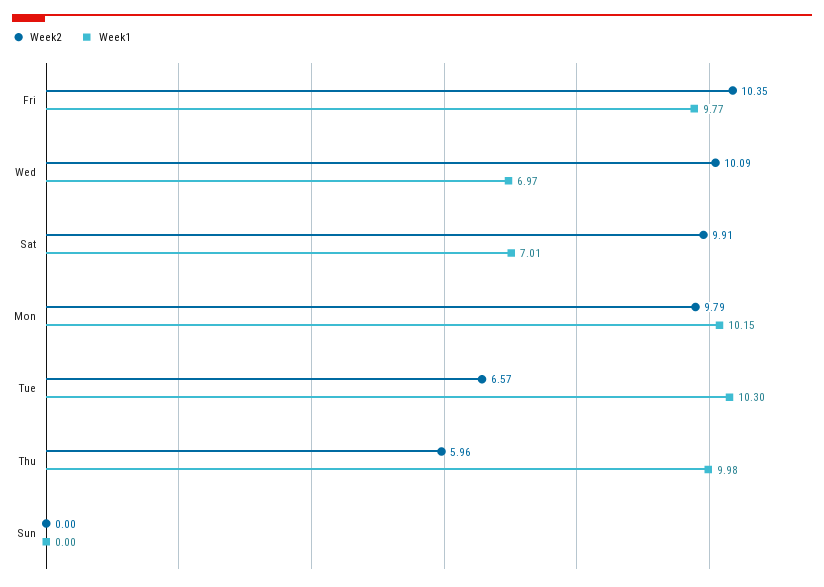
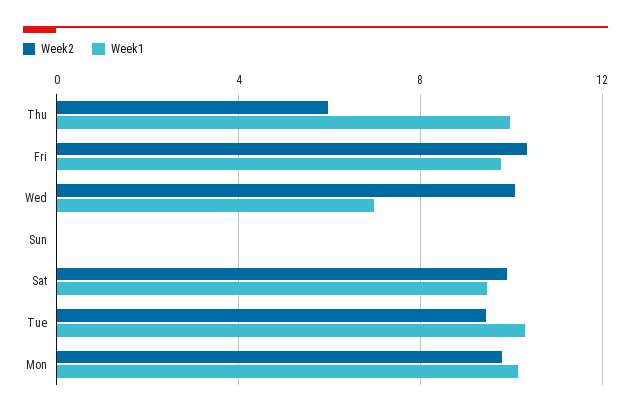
Week1, Sat: 7.01 -> 9.5
Week2, Tue: 6.57 -> 9.5

